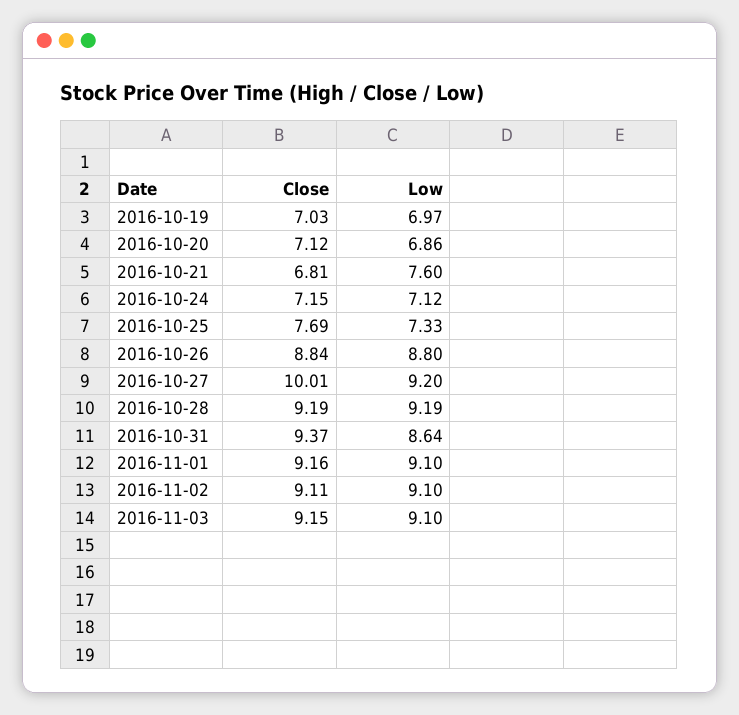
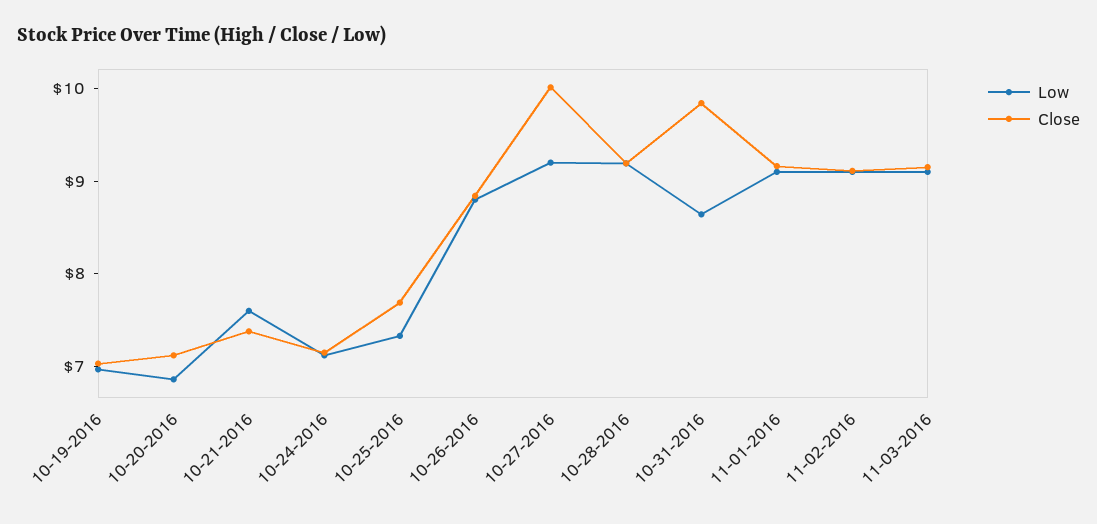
Close, 2016-10-21: 6.81 -> 7.4
Close, 2016-10-31: 9.37 -> 9.8

